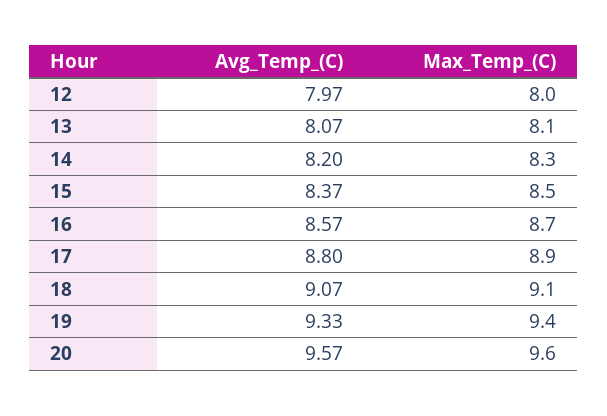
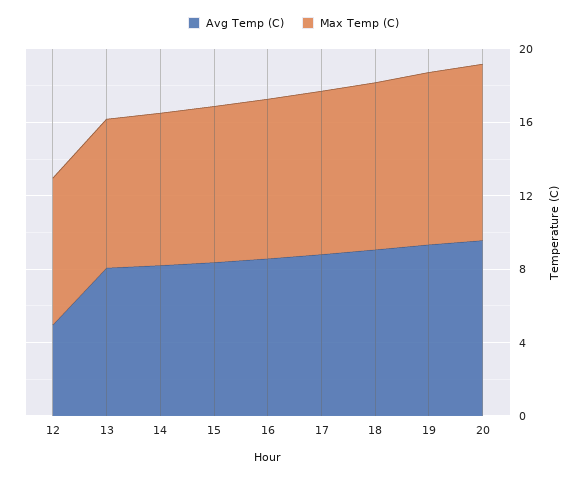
Avg_Temp_(C), 12: 7.97 -> 5

